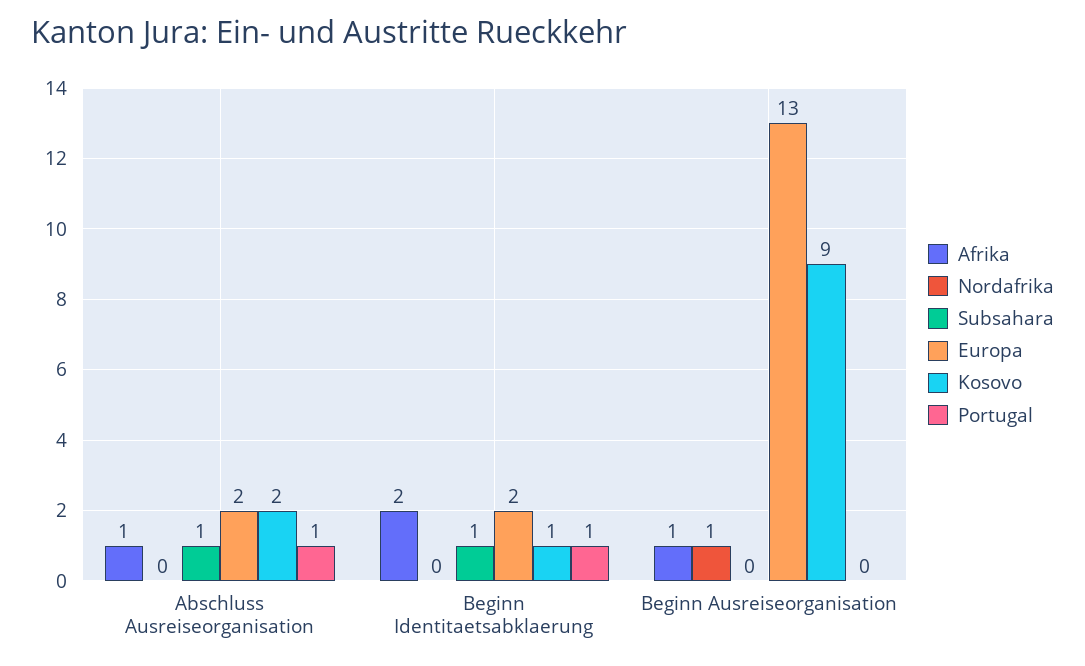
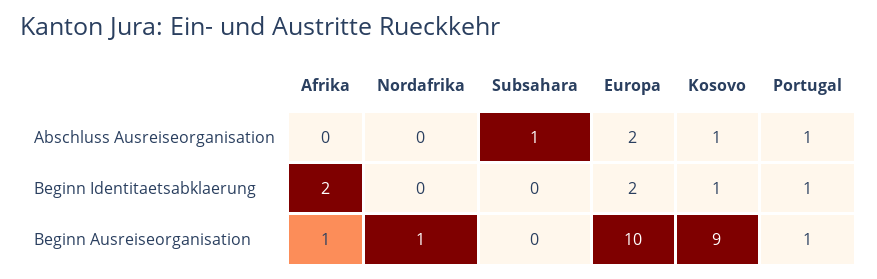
Afrika, Abschluss Ausreiseorganisation: 1 -> 0
Kosovo, Abschluss Ausreiseorganisation: 2 -> 1
Subsahara, Beginn Identitaetsabklaerung: 1 -> 0
Europa, Beginn Ausreiseorganisation: 13 -> 10
Portugal, Beginn Ausreiseorganisation: 0 -> 1

